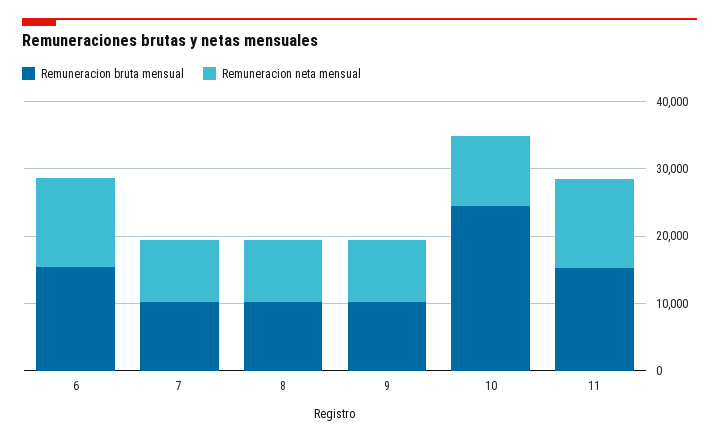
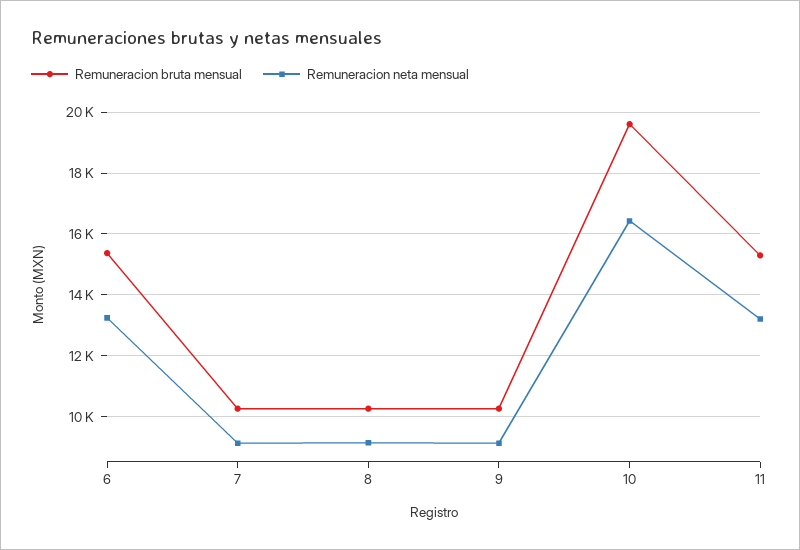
Remuneracion bruta mensual, 10: 24000 -> 19600
Remuneracion neta mensual, 10: 10000 -> 16400

